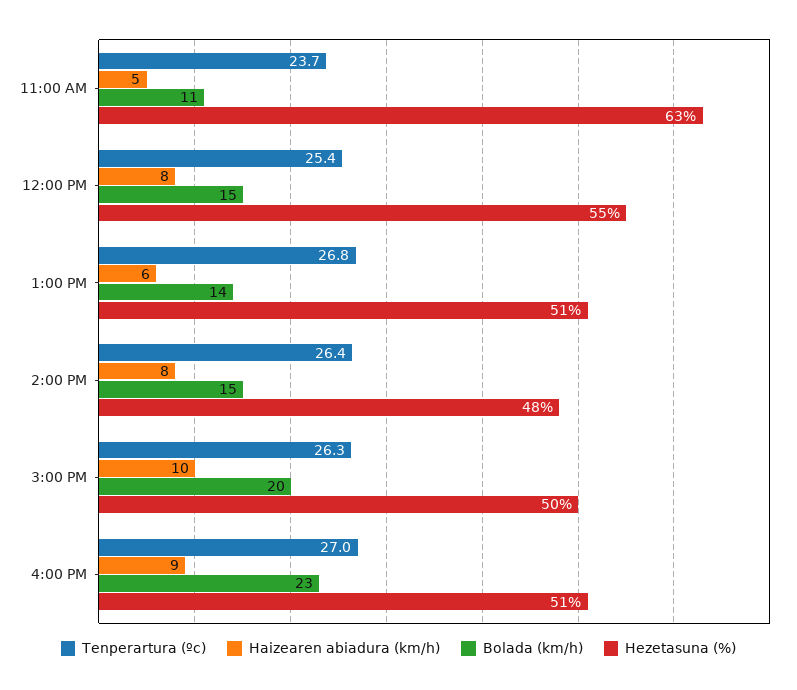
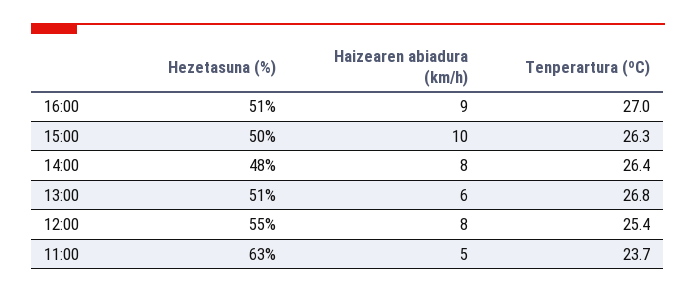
Bolada (km/h), 11:00 AM: 11 -> none
Bolada (km/h), 12:00 PM: 15 -> none
Bolada (km/h), 1:00 PM: 14 -> none
Bolada (km/h), 2:00 PM: 15 -> none
Bolada (km/h), 3:00 PM: 20 -> none
Bolada (km/h), 4:00 PM: 23 -> none

